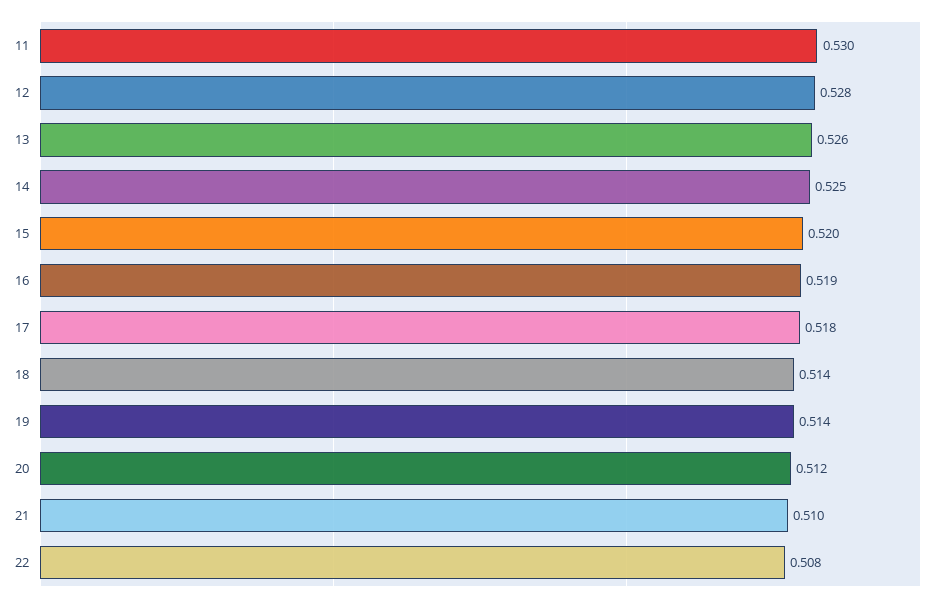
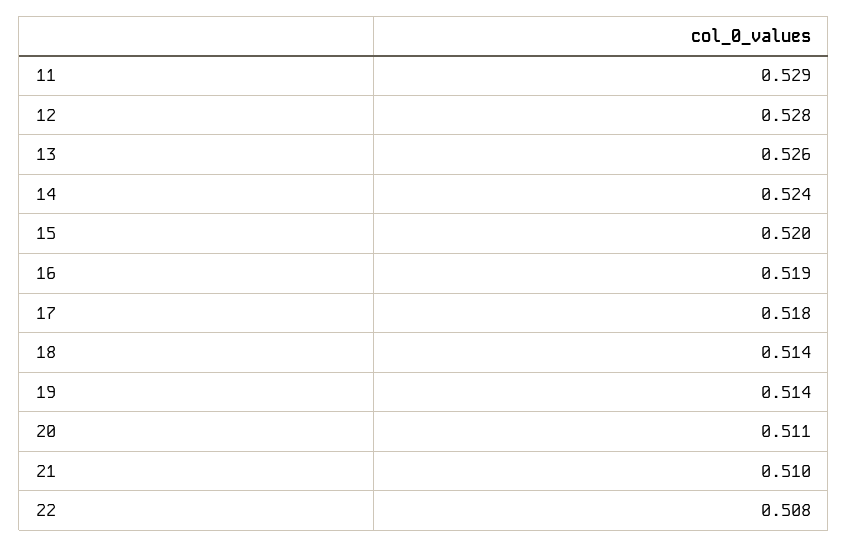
11: 0.53 -> 0.529
14: 0.525 -> 0.524
20: 0.512 -> 0.511

